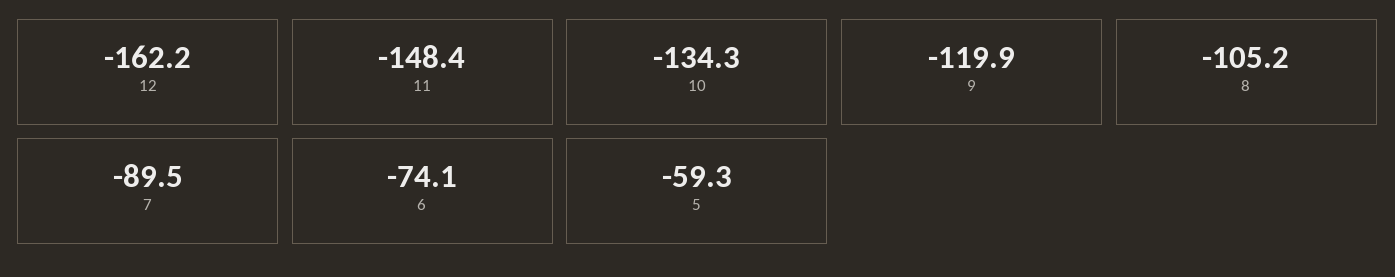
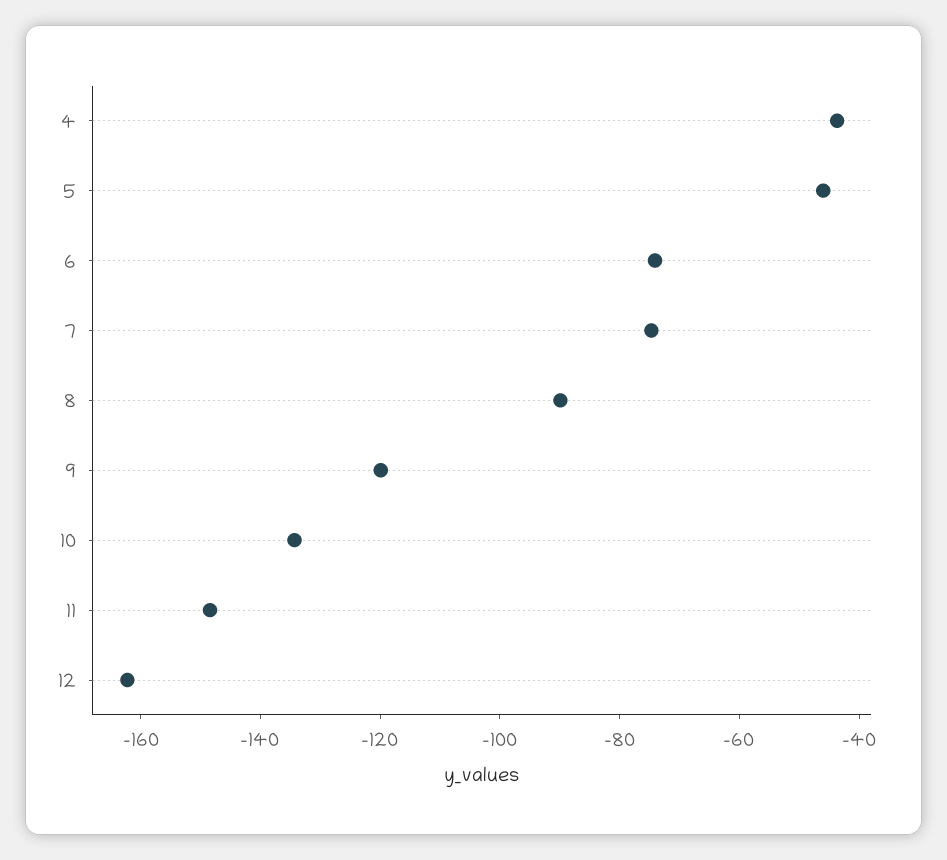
8: -105.2 -> -90
7: -89.5 -> -75
5: -59.3 -> -45
4: none -> -45

